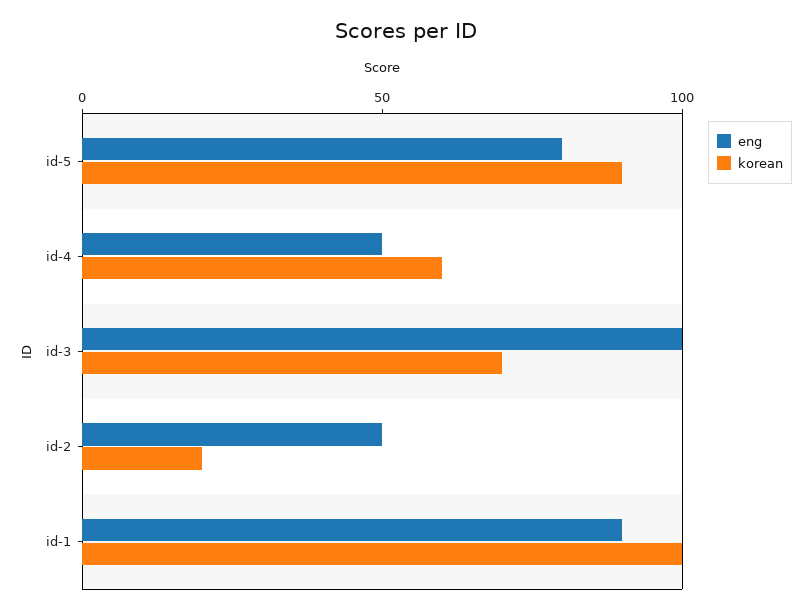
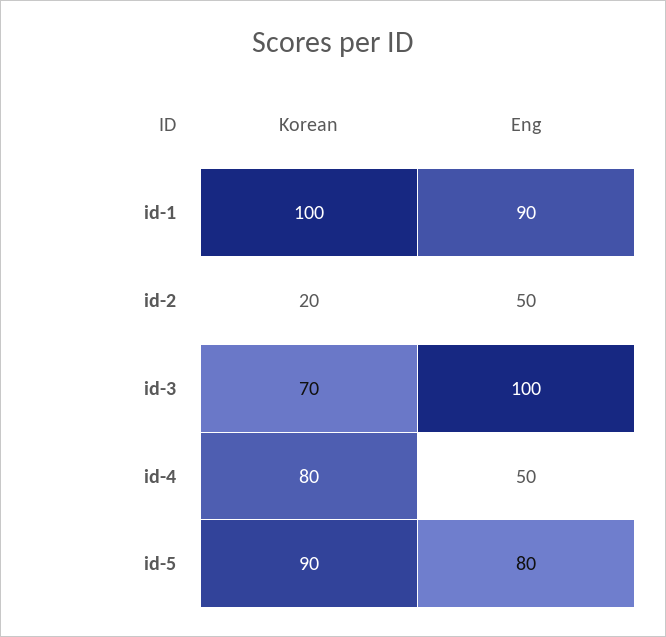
korean, id-4: 60 -> 80

